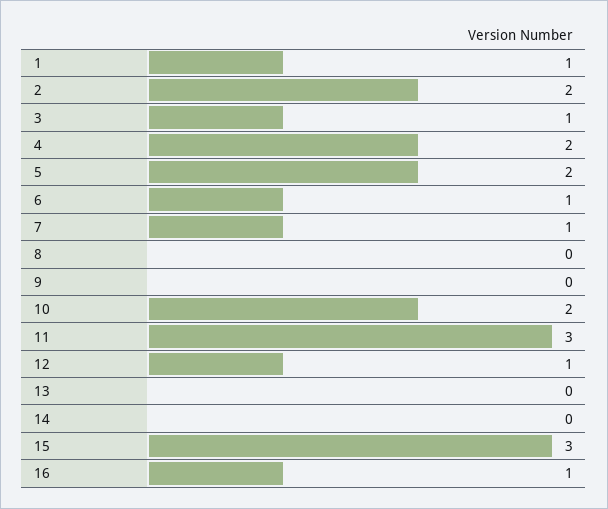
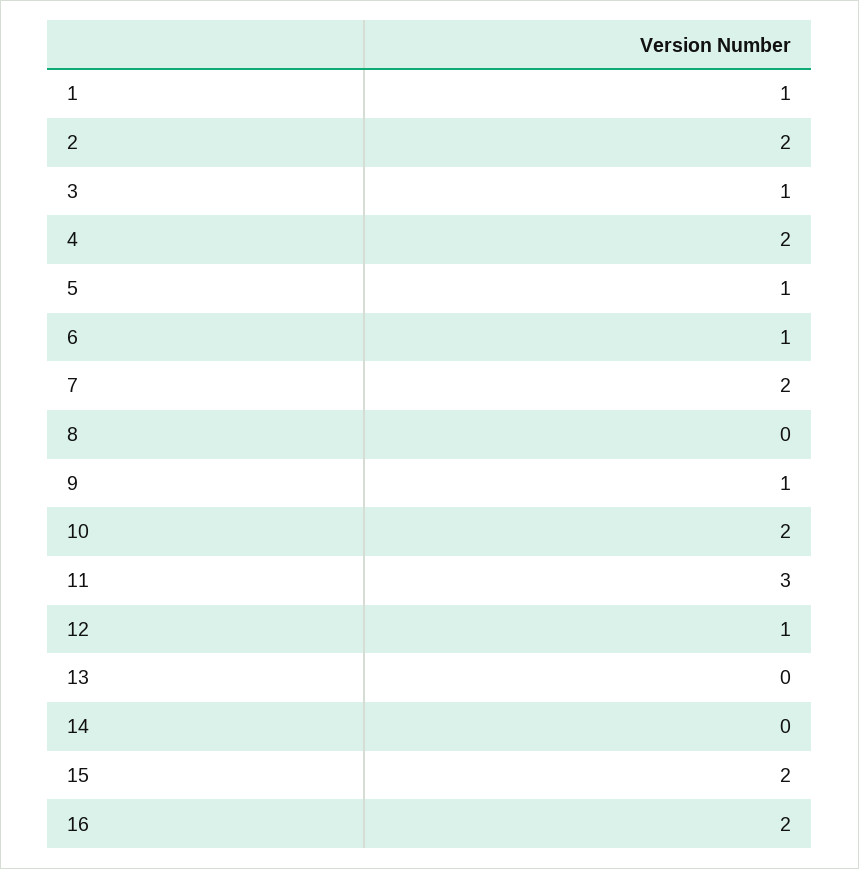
5: 2 -> 1
7: 1 -> 2
9: 0 -> 1
15: 3 -> 2
16: 1 -> 2

